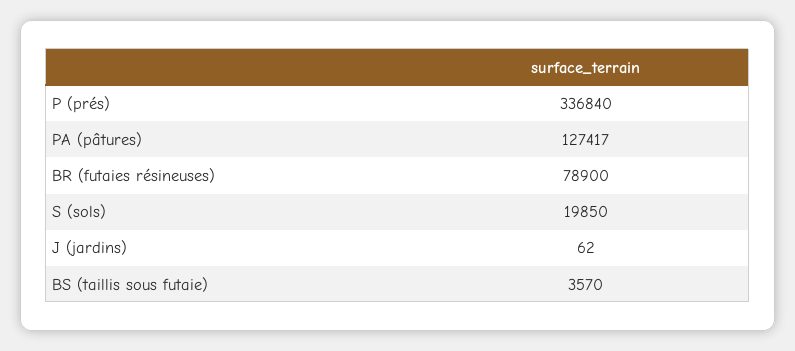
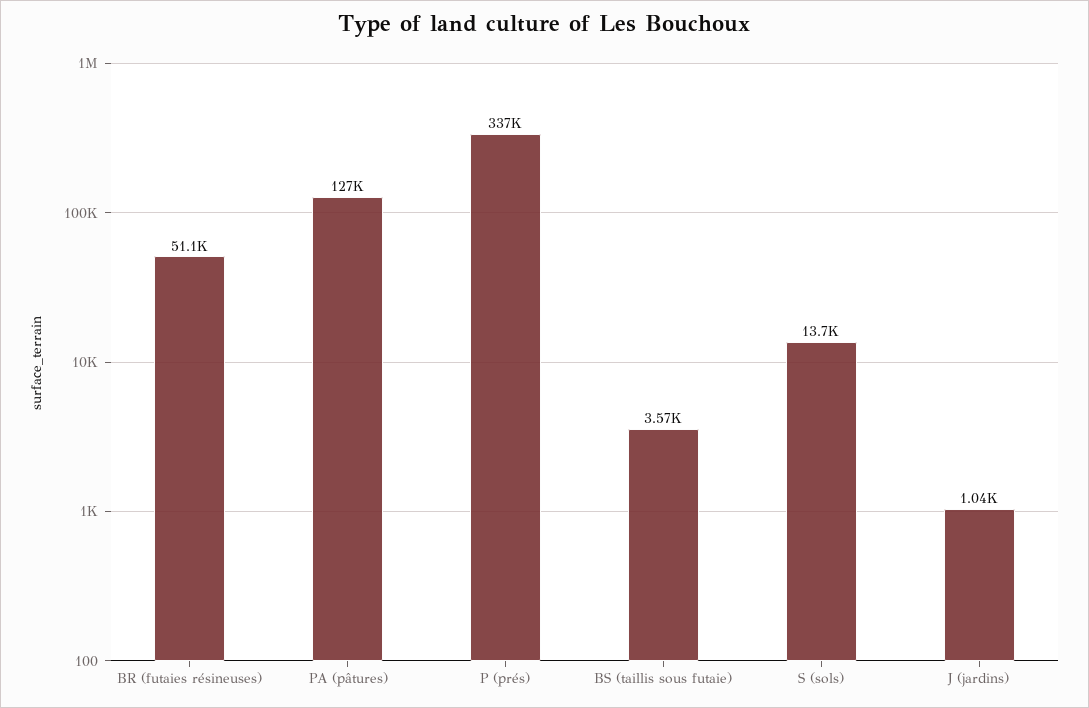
BR (futaies résineuses): 78900 -> 51100
S (sols): 19850 -> 13700
J (jardins): 62 -> 1040

